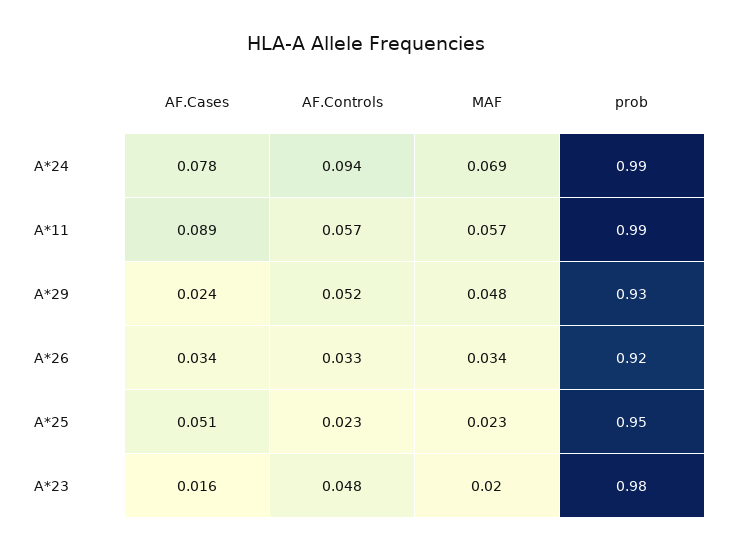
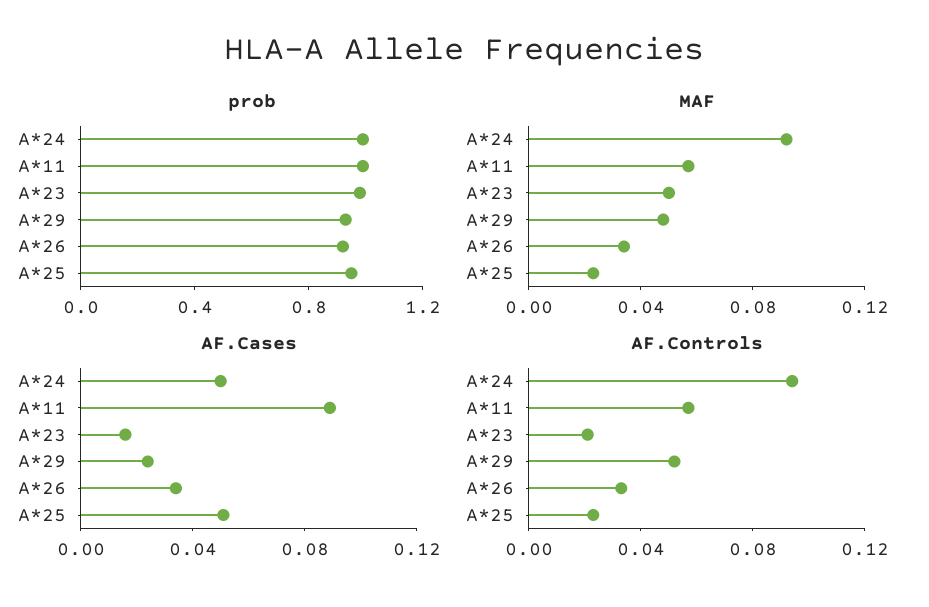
AF.Cases, A*24: 0.078 -> 0.05
MAF, A*24: 0.069 -> 0.09
AF.Controls, A*23: 0.048 -> 0.02
MAF, A*23: 0.02 -> 0.05

